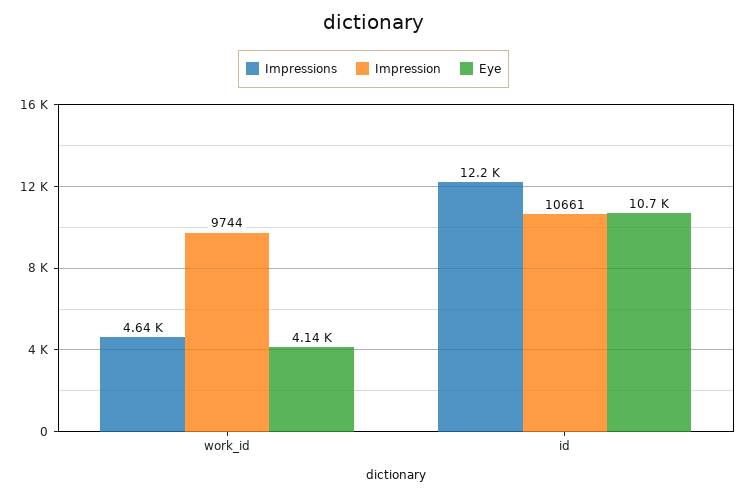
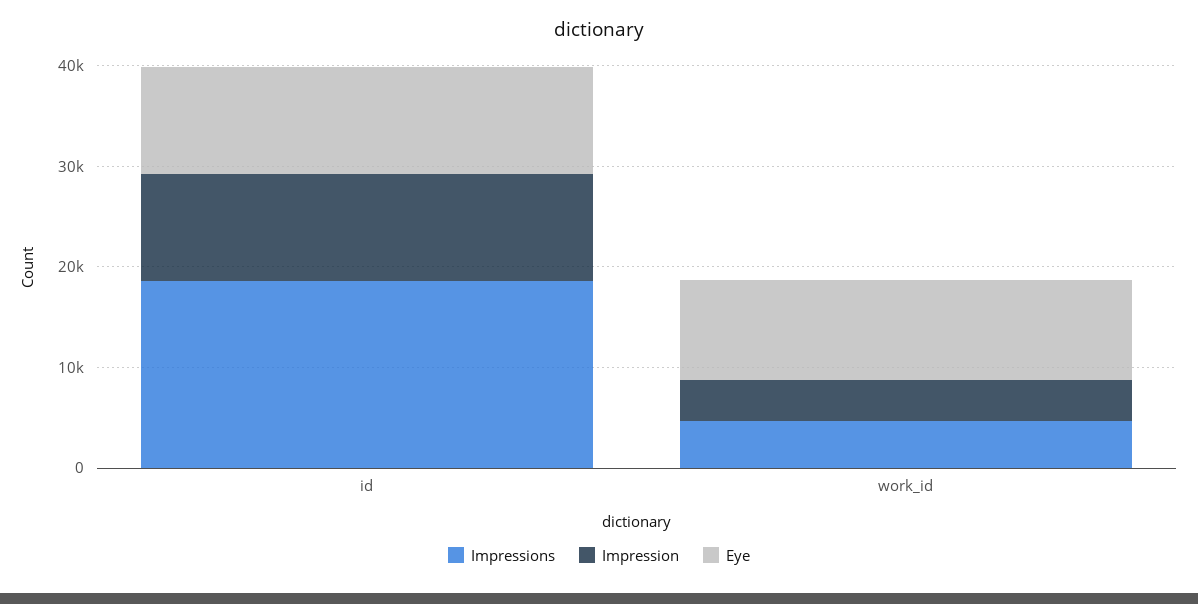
Impression, work_id: 9744 -> 4000
Eye, work_id: 4140 -> 10000
Impressions, id: 12200 -> 18000

